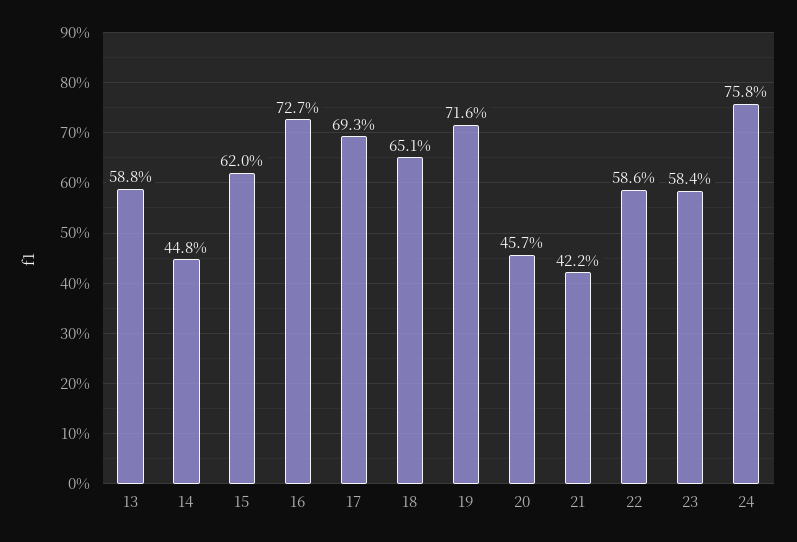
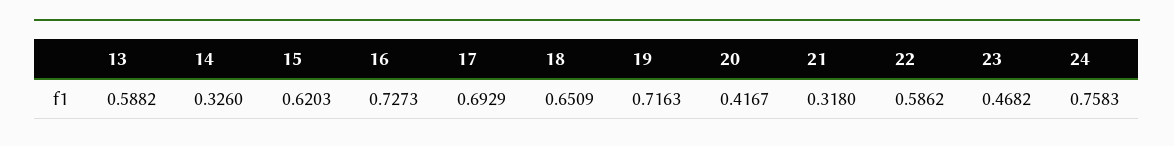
14: 0.448 -> 0.326
20: 0.457 -> 0.4167
21: 0.422 -> 0.318
23: 0.584 -> 0.4682

